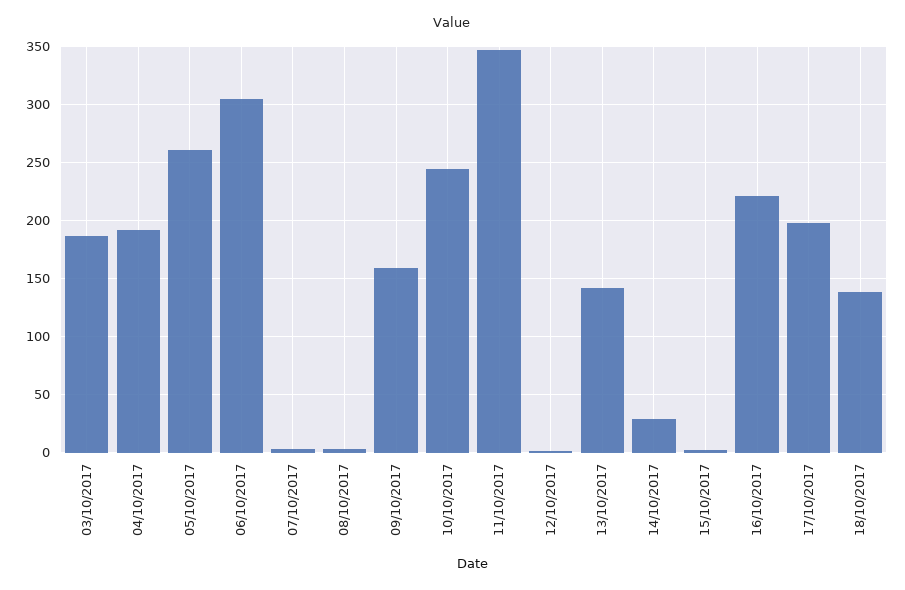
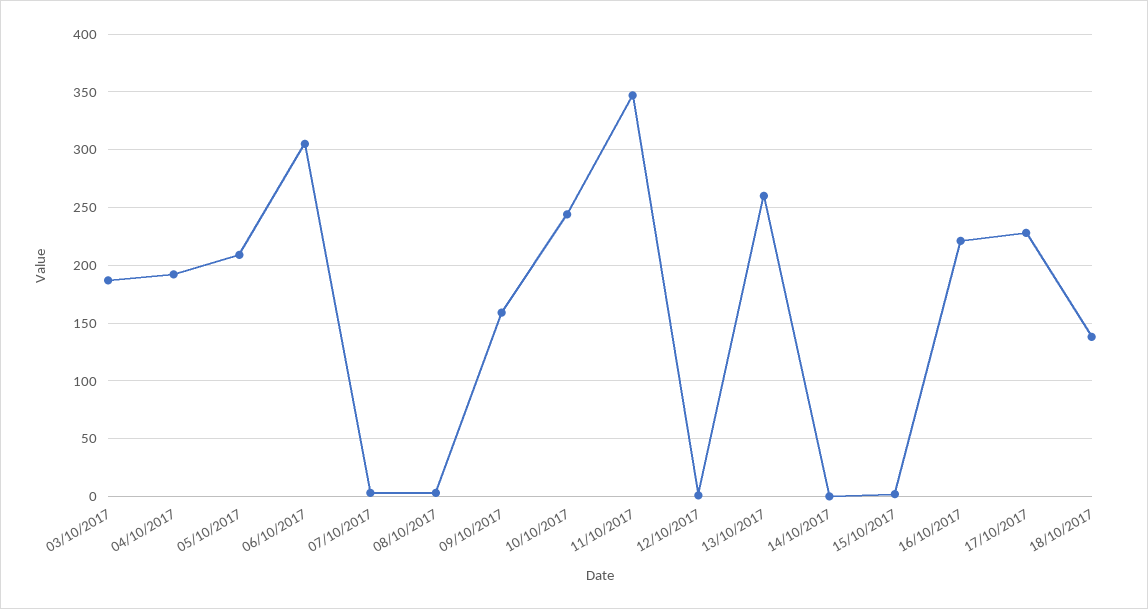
05/10/2017: 260 -> 210
13/10/2017: 140 -> 260
14/10/2017: 30 -> 0
17/10/2017: 200 -> 230

